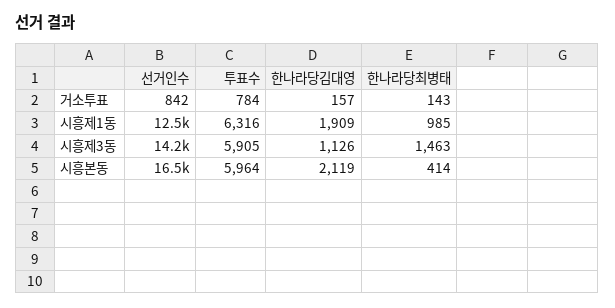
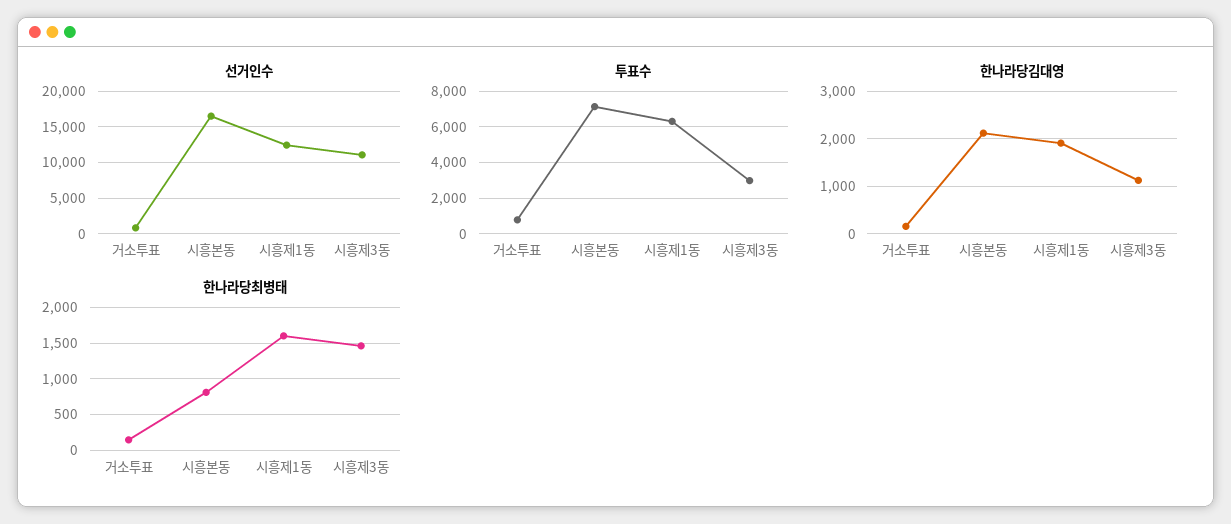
한나라당최병태, 시흥제1동: 985 -> 1600
선거인수, 시흥제3동: 14200 -> 11000
투표수, 시흥제3동: 5905 -> 3000
투표수, 시흥본동: 5964 -> 7000
한나라당최병태, 시흥본동: 414 -> 800

